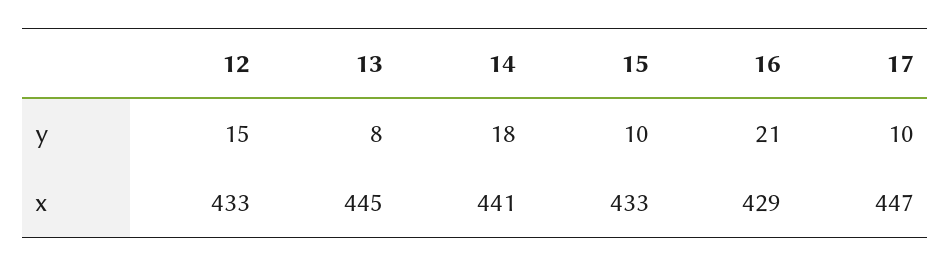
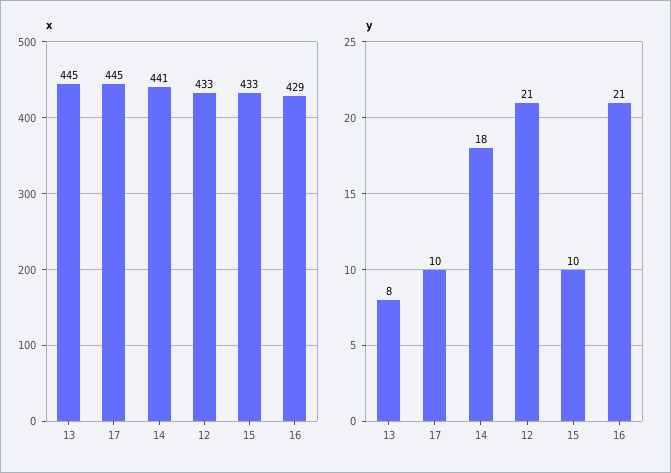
y, 12: 15 -> 21
x, 17: 447 -> 445

